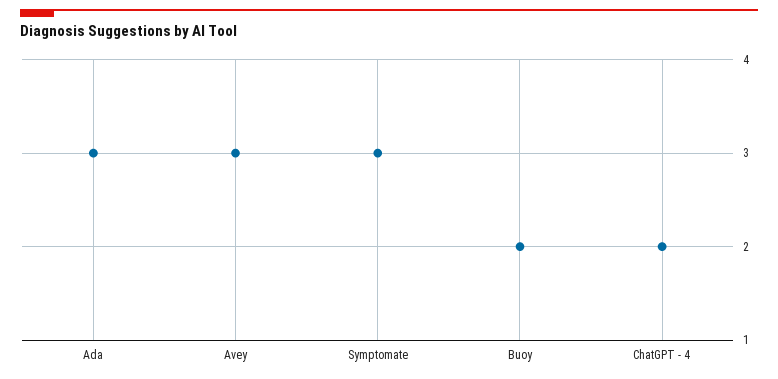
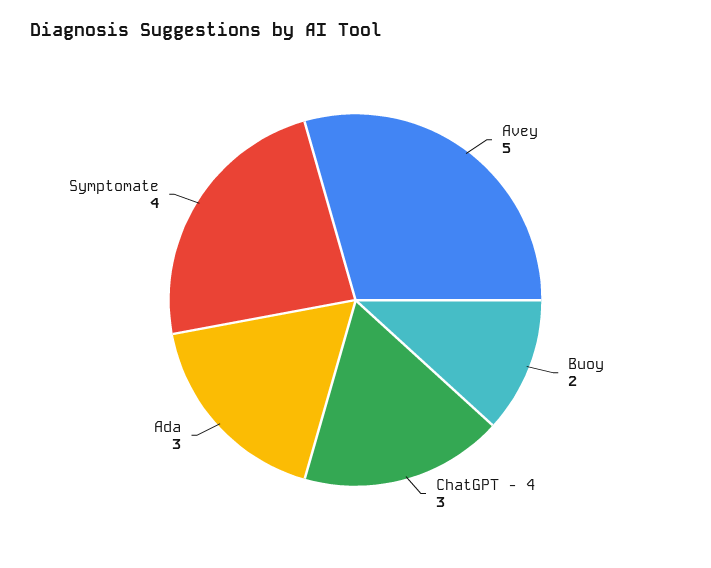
Avey: 3 -> 5
Symptomate: 3 -> 4
ChatGPT - 4: 2 -> 3

